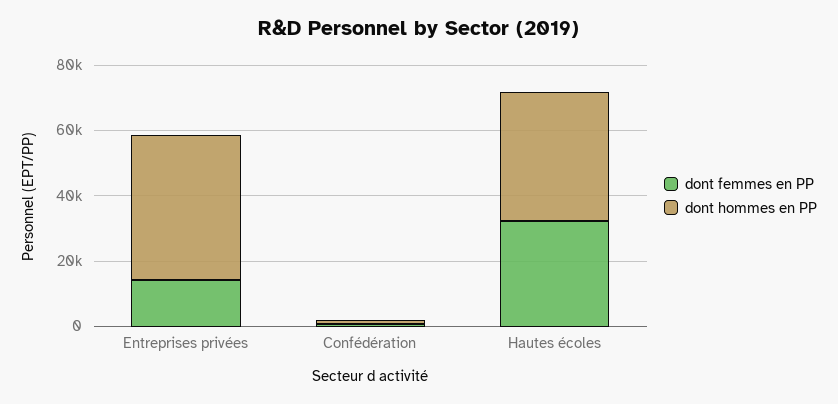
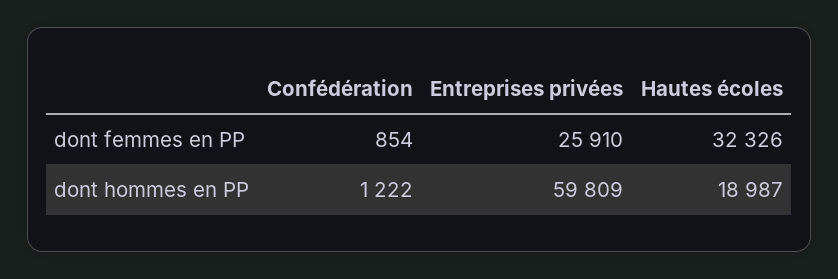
dont femmes en PP, Entreprises privées: 15000 -> 25910
dont hommes en PP, Entreprises privées: 45000 -> 59809
dont hommes en PP, Hautes écoles: 40000 -> 18987

